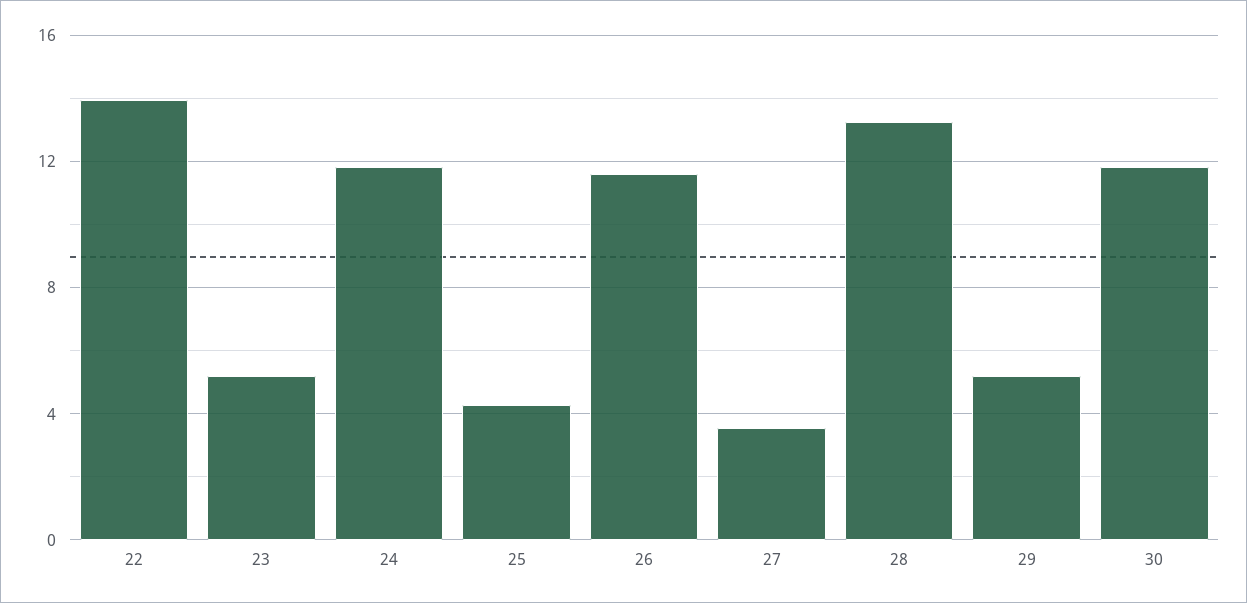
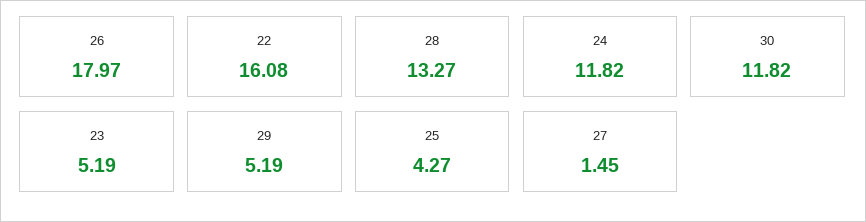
22: 14 -> 16.08
26: 11.5 -> 17.97
27: 3.5 -> 1.45

